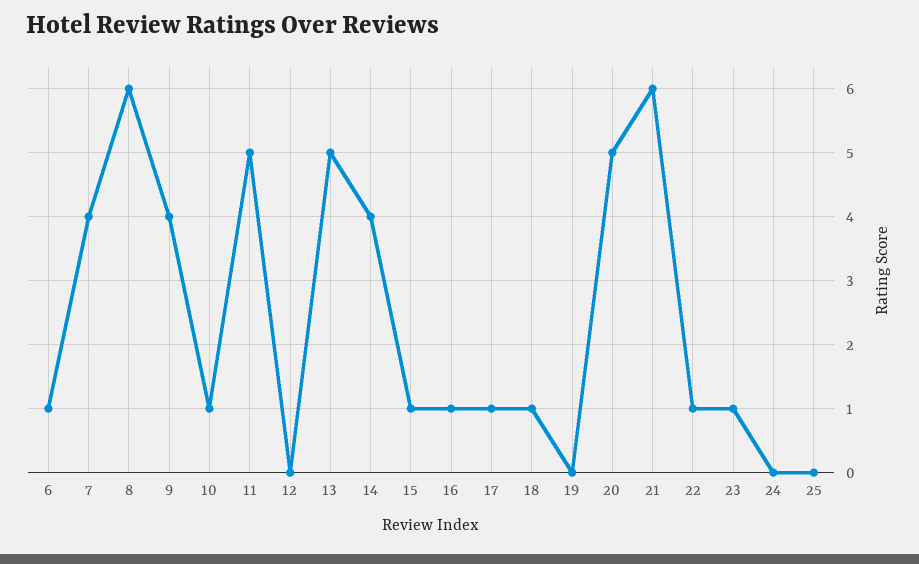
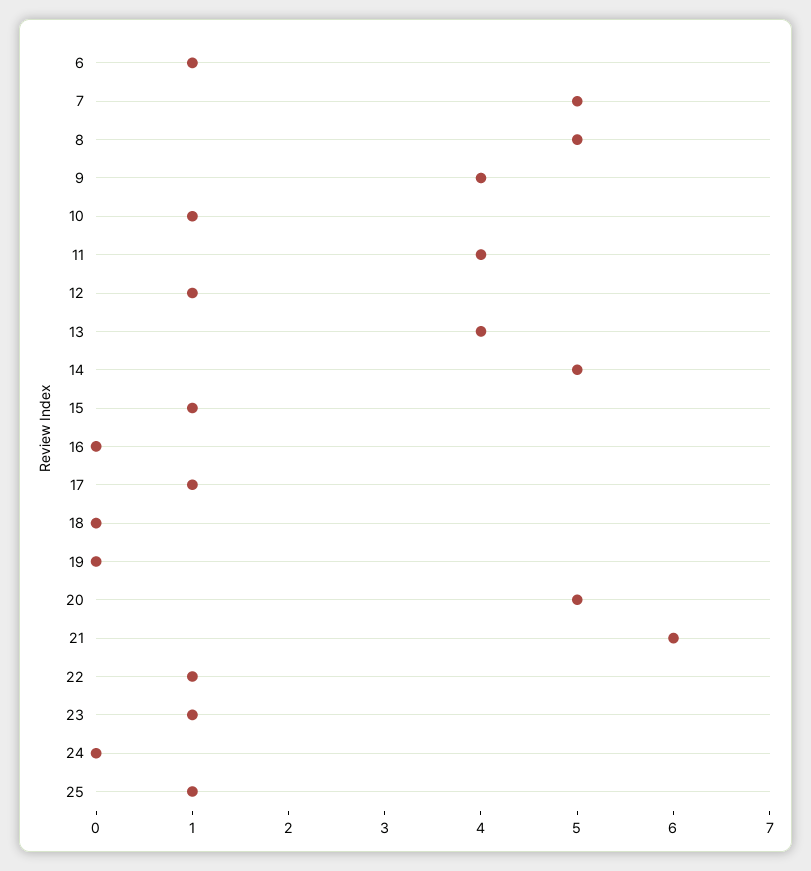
7: 4 -> 5
8: 6 -> 5
11: 5 -> 4
12: 0 -> 1
13: 5 -> 4
14: 4 -> 5
16: 1 -> 0
18: 1 -> 0
25: 0 -> 1

